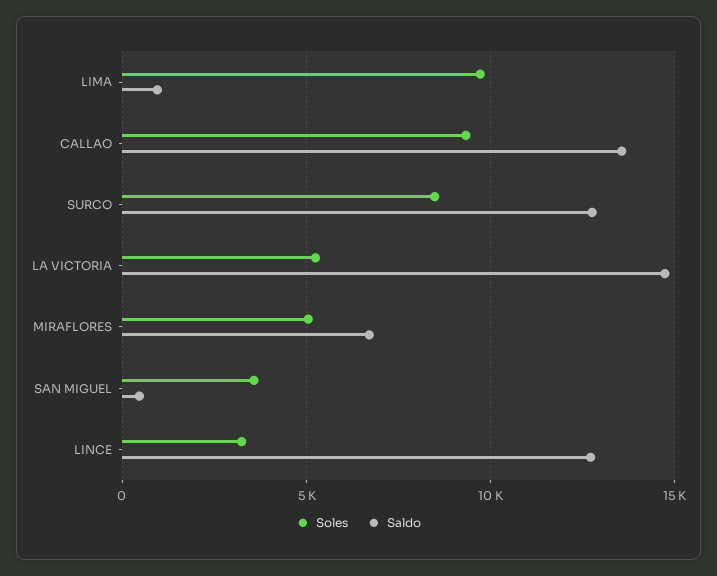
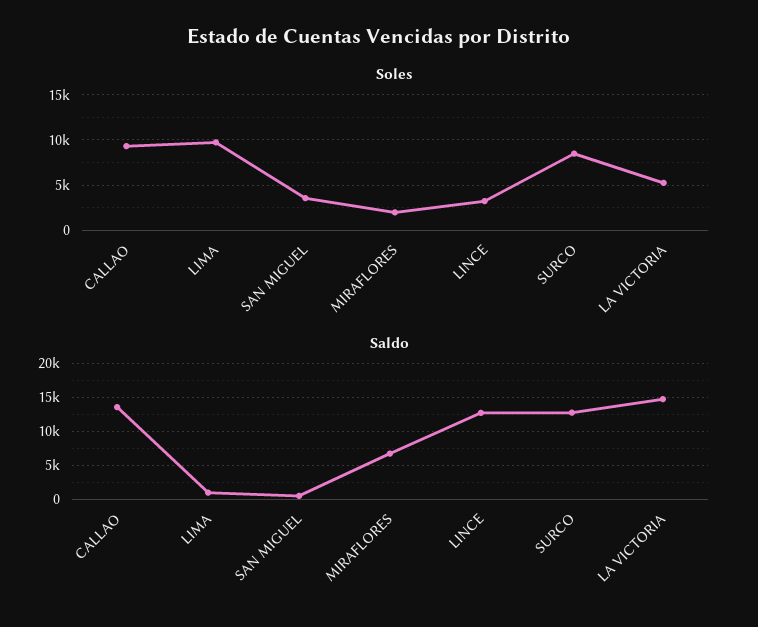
Soles, MIRAFLORES: 5000 -> 2000

